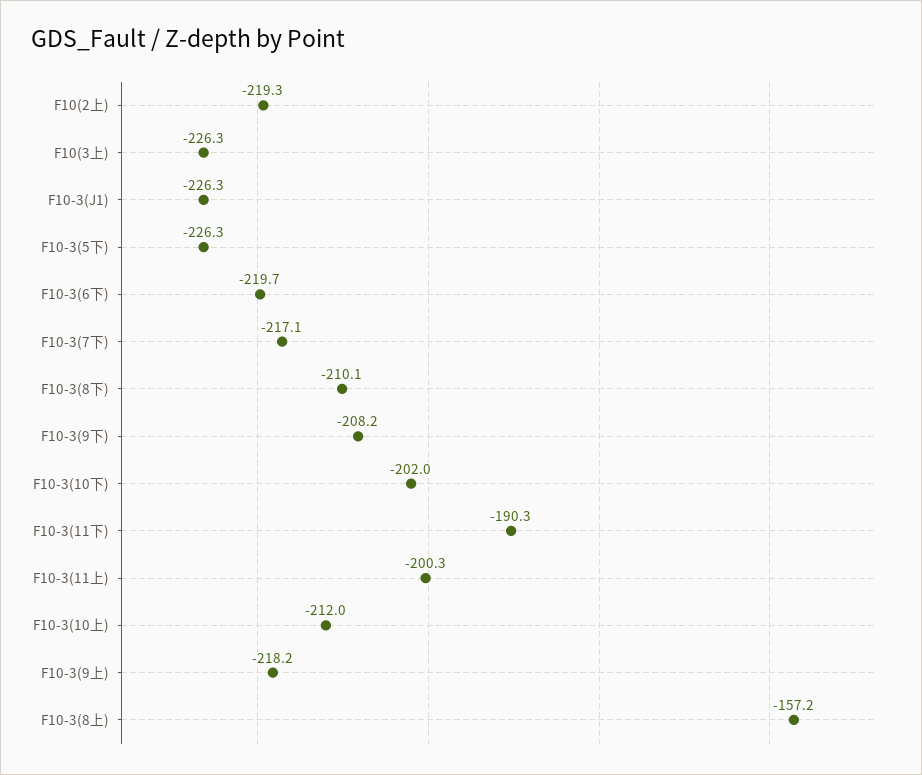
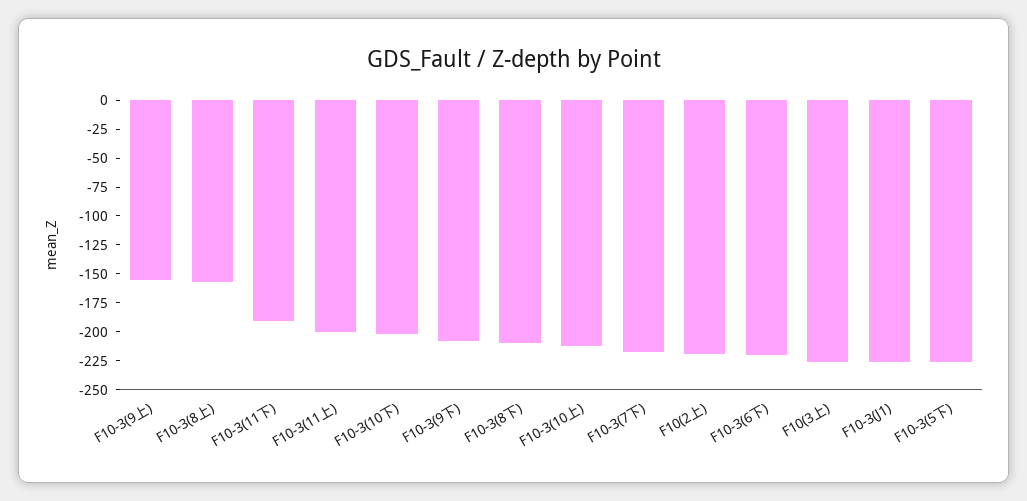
F10-3(9上): -218.2 -> -150

